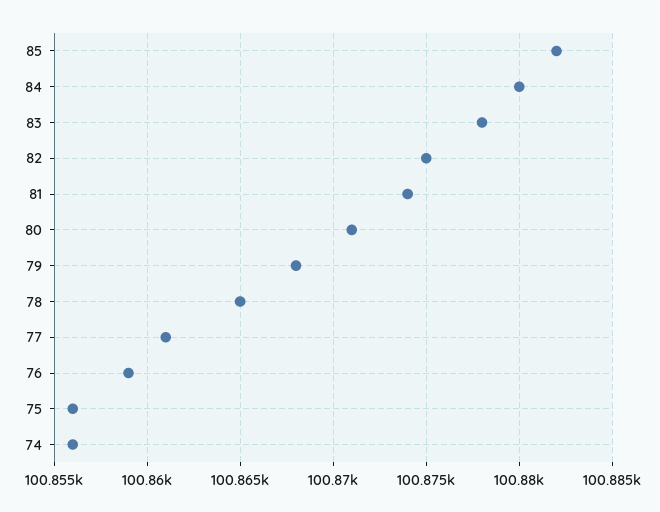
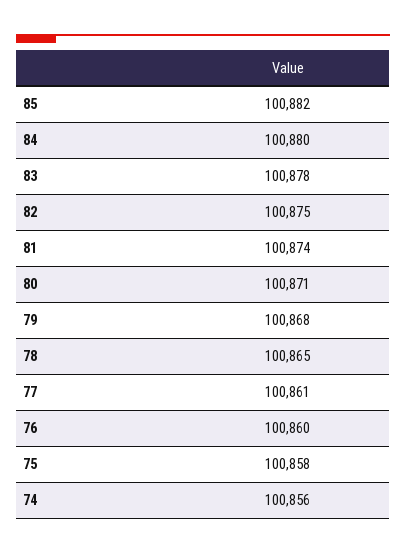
76: 100859 -> 100860
75: 100856 -> 100858

